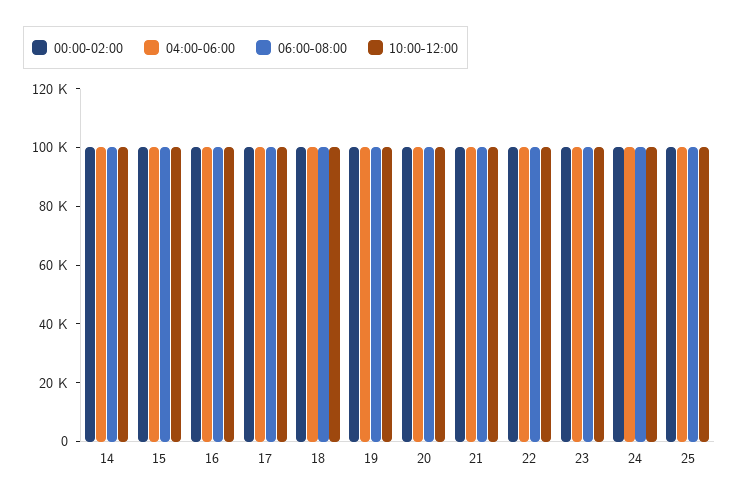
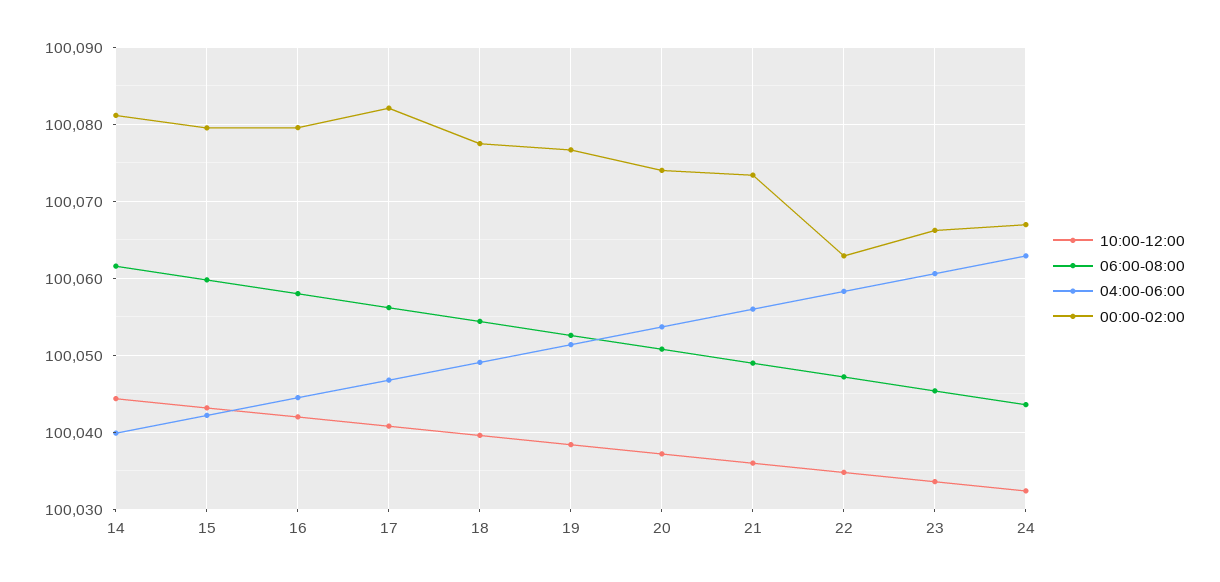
00:00-02:00, 25: 100000 -> none
04:00-06:00, 25: 100000 -> none
06:00-08:00, 25: 100000 -> none
10:00-12:00, 25: 100000 -> none

